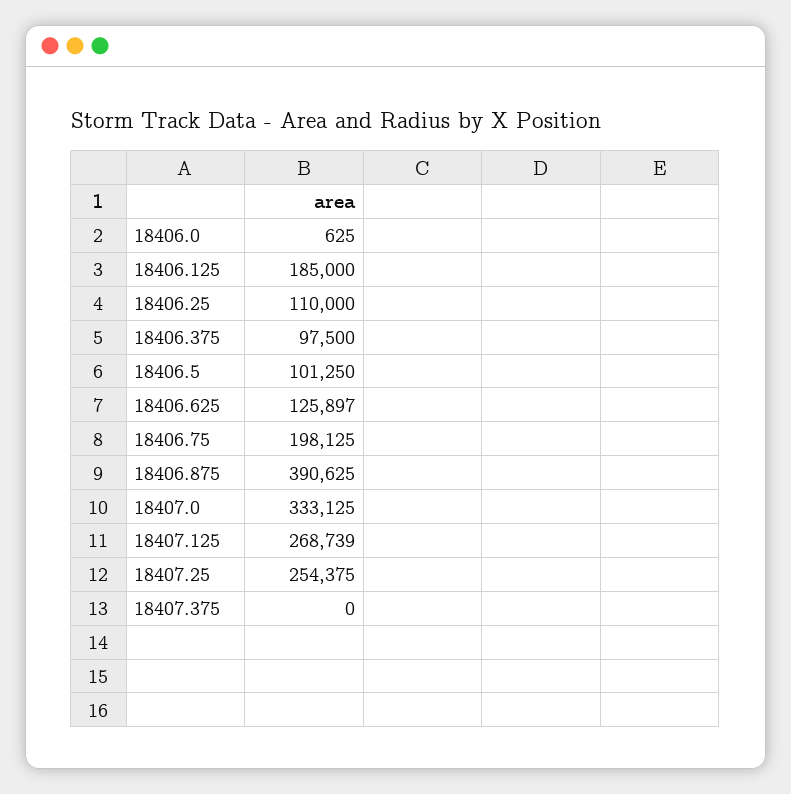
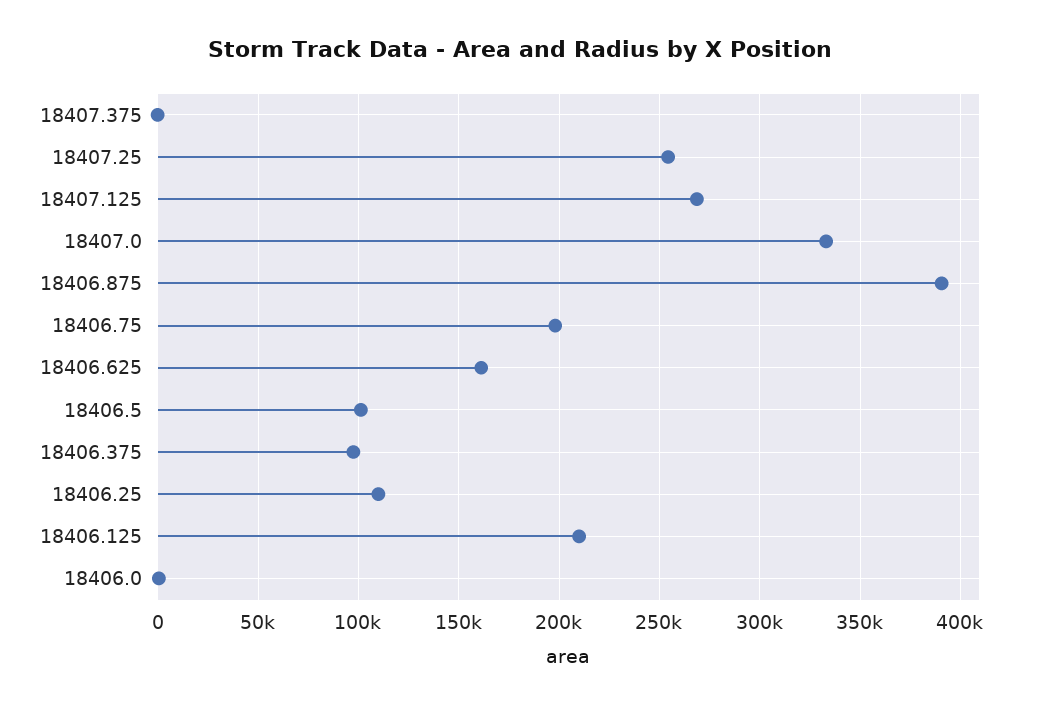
18406.125: 185000 -> 210000
18406.625: 125897 -> 160000

